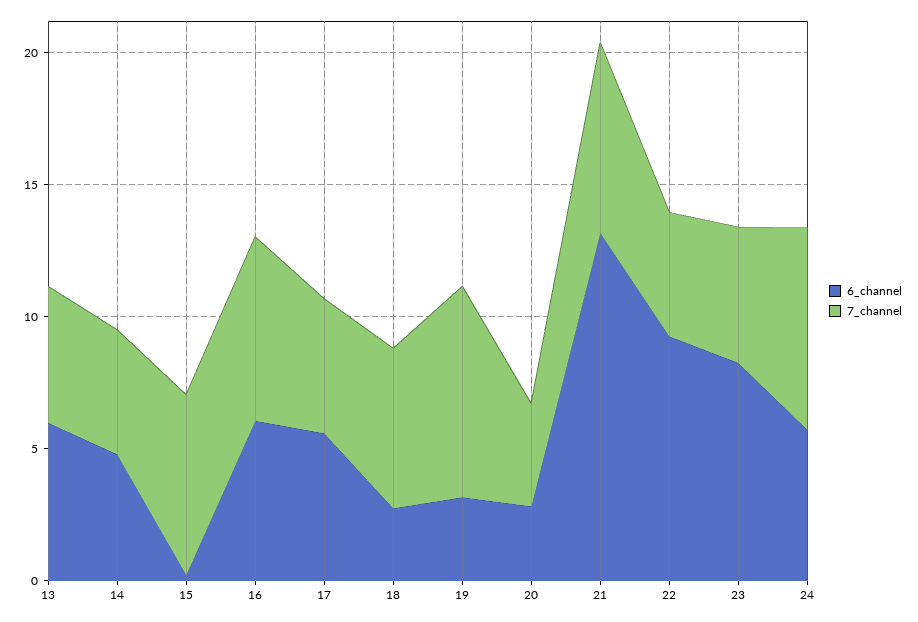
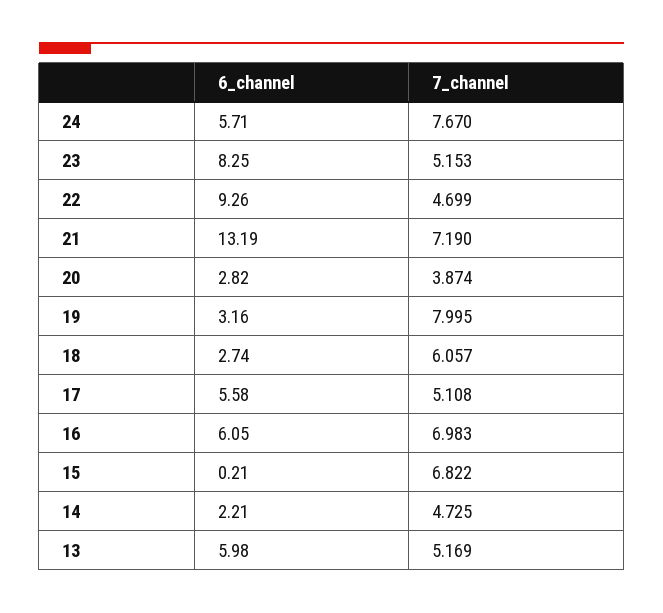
6_channel, 14: 5 -> 2.21

